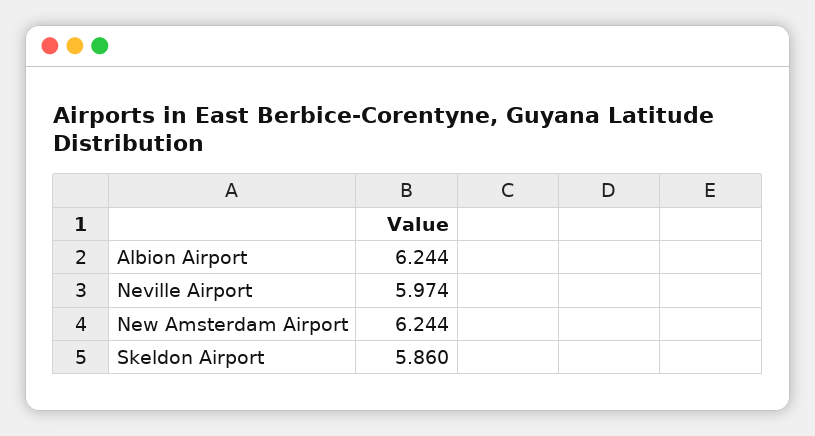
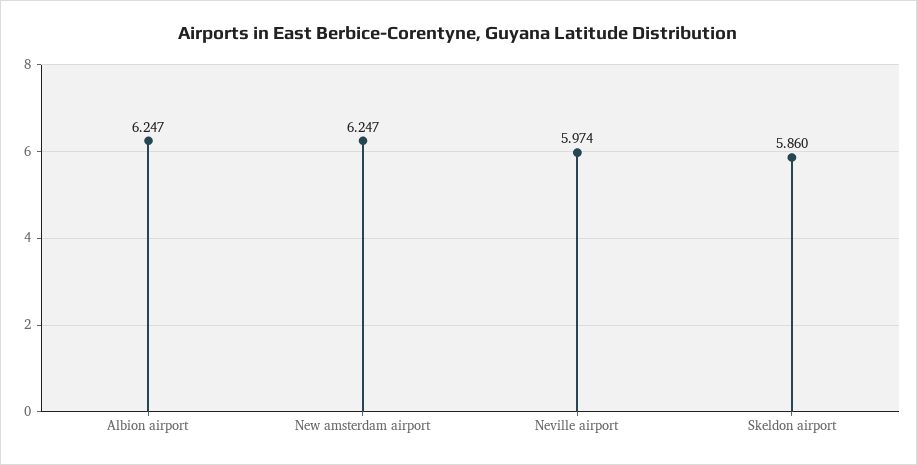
Albion Airport: 6.244 -> 6.247
New Amsterdam Airport: 6.244 -> 6.247

